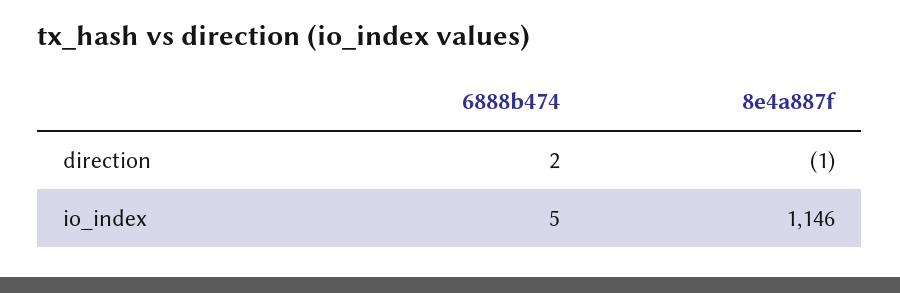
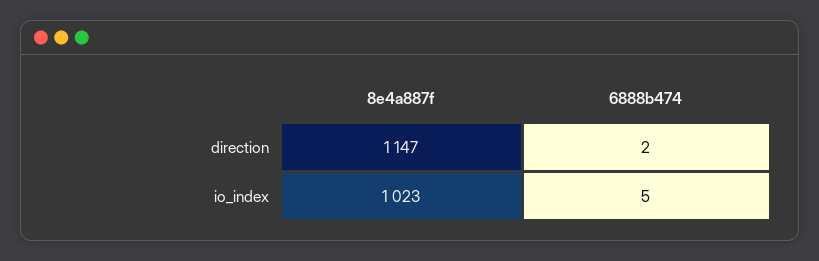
8e4a887f, direction: -1 -> 1147
8e4a887f, io_index: 1146 -> 1023

